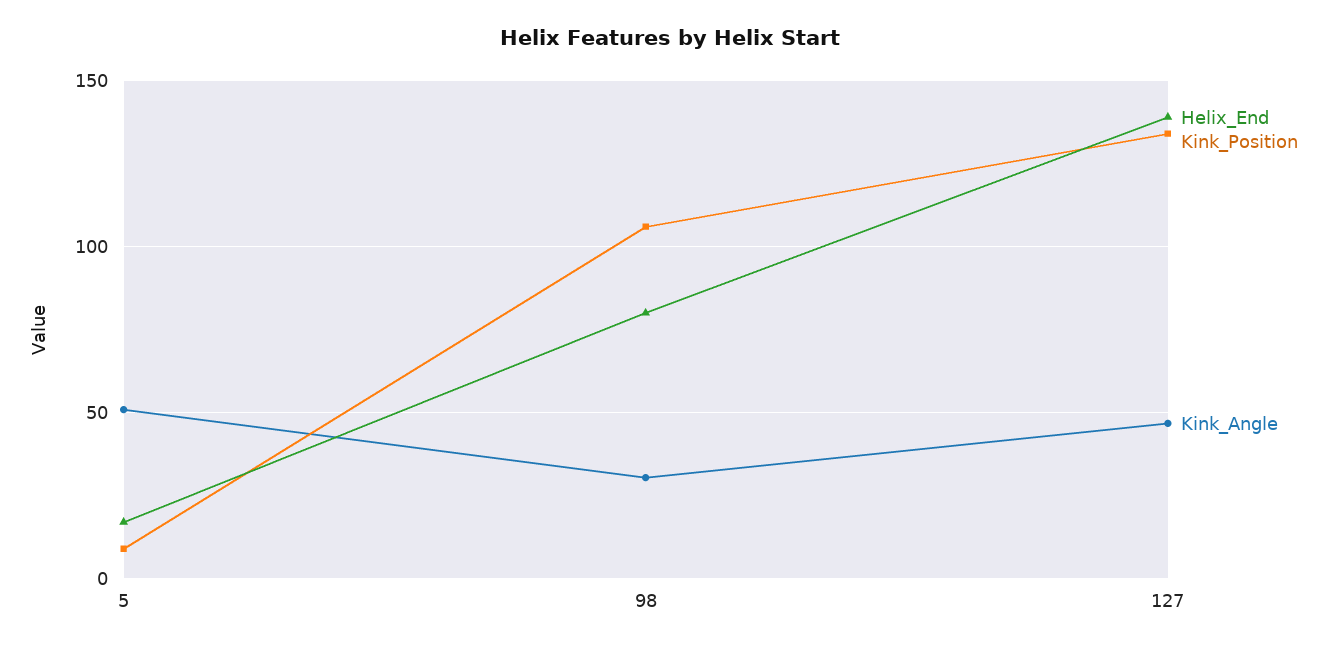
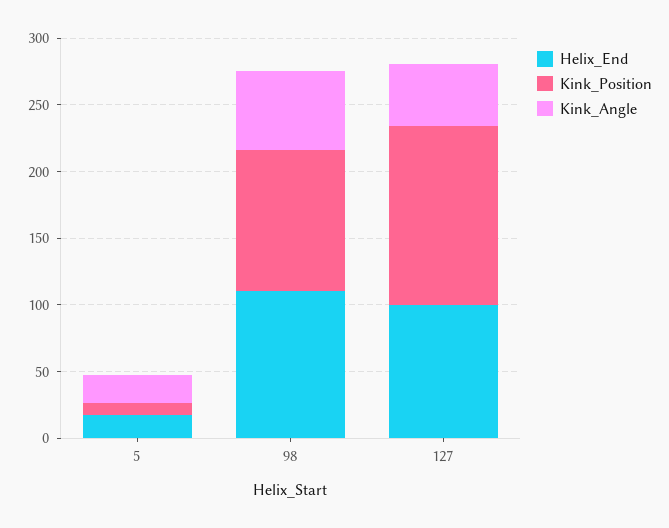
Kink_Angle, 5: 50 -> 20
Helix_End, 98: 80 -> 110
Kink_Angle, 98: 30 -> 60
Helix_End, 127: 140 -> 100

